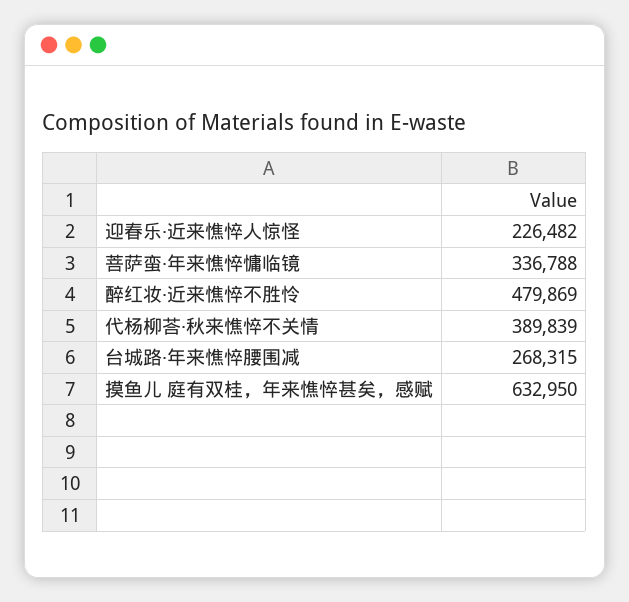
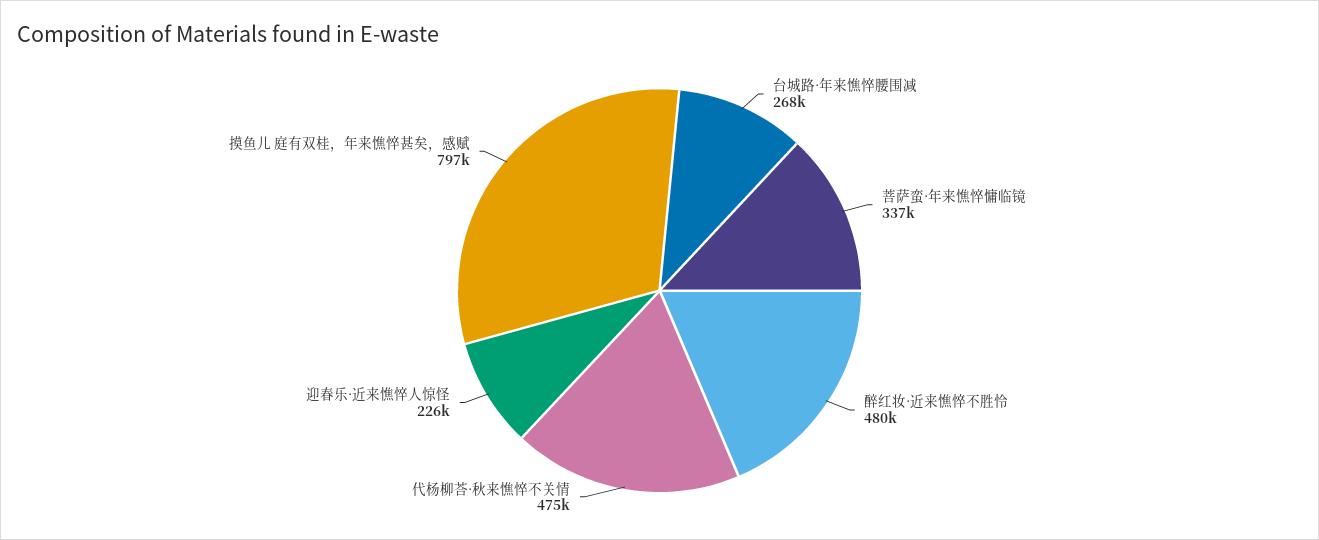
代杨柳荅·秋来憔悴不关情: 389839 -> 475000
摸鱼儿 庭有双桂，年来憔悴甚矣，感赋: 632950 -> 797000

